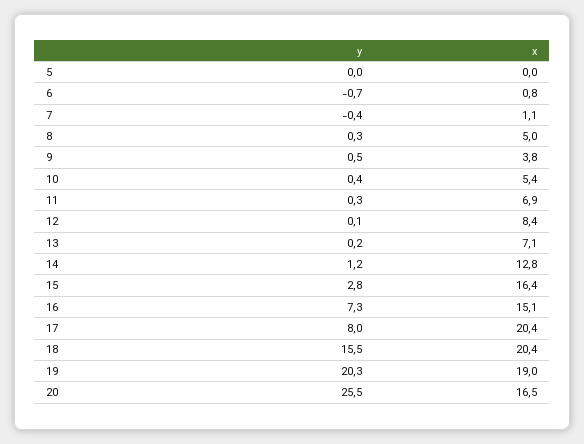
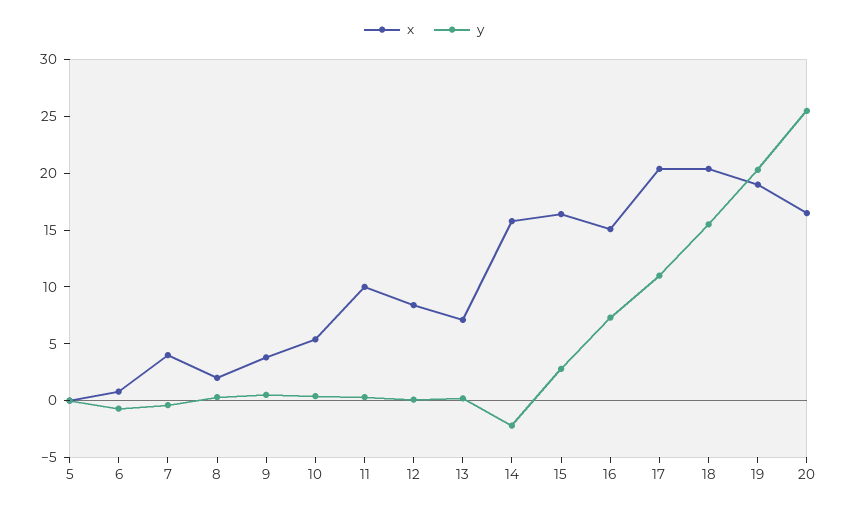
x, 7: 1.1 -> 4
x, 8: 5 -> 2
x, 11: 6.9 -> 10
y, 14: 1.2 -> -2
x, 14: 12.8 -> 16
y, 17: 8 -> 11

